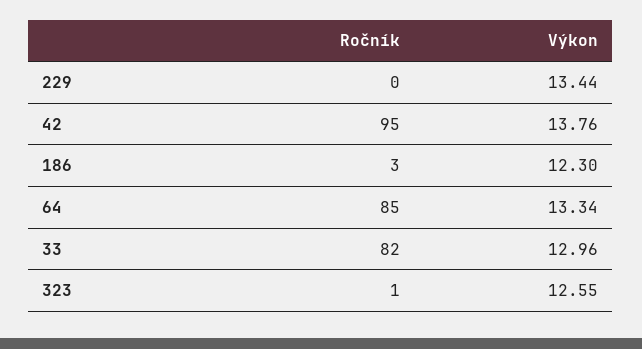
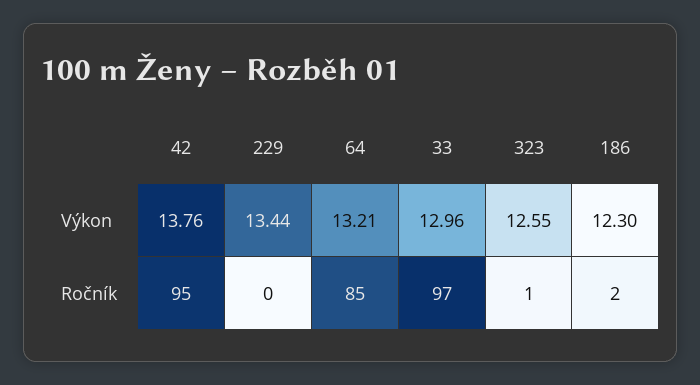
Ročník, 186: 3 -> 2
Výkon, 64: 13.34 -> 13.21
Ročník, 33: 82 -> 97

